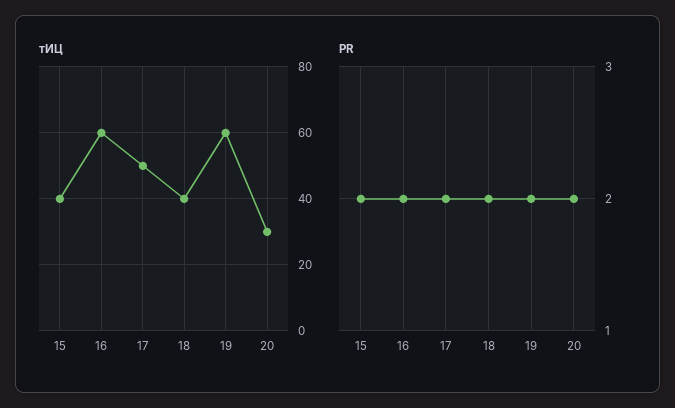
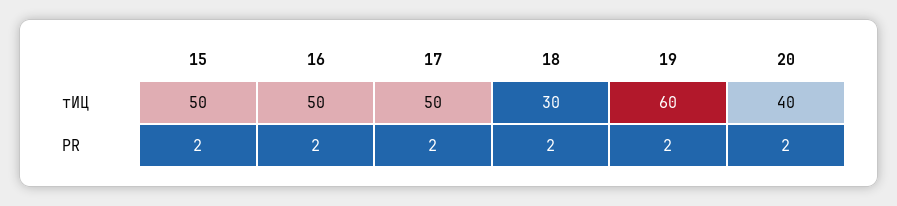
тИЦ, 15: 40 -> 50
тИЦ, 16: 60 -> 50
тИЦ, 18: 40 -> 30
тИЦ, 20: 30 -> 40

